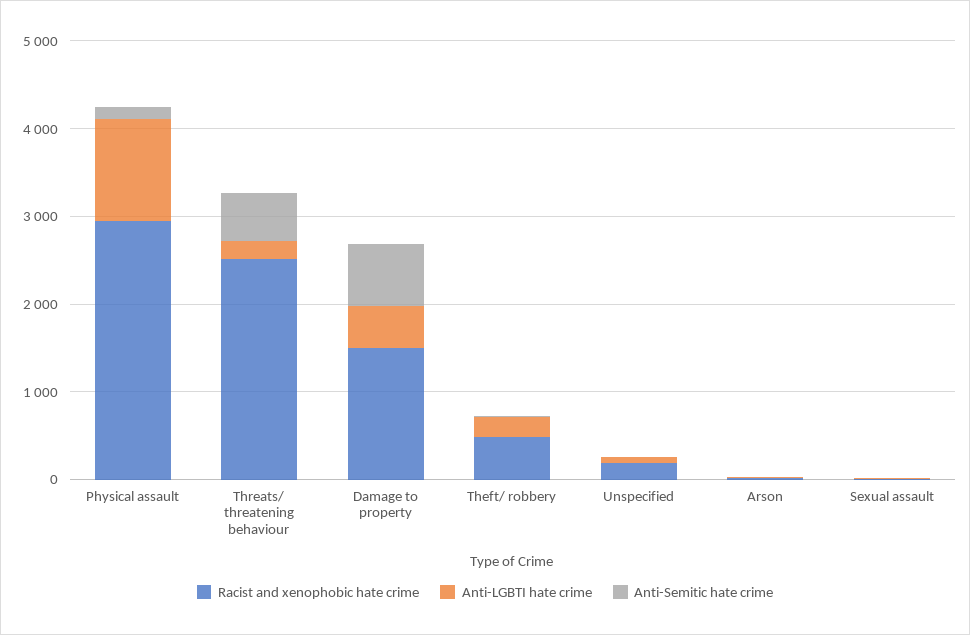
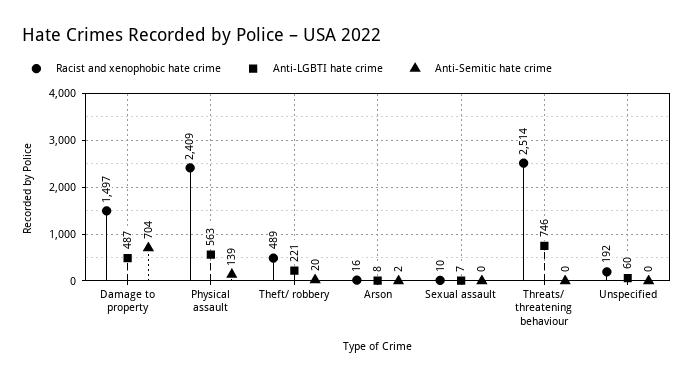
Racist and xenophobic hate crime, Physical assault: 3000 -> 2409
Anti-LGBTI hate crime, Physical assault: 1200 -> 563
Anti-LGBTI hate crime, Threats/ threatening behaviour: 200 -> 746
Anti-Semitic hate crime, Threats/ threatening behaviour: 600 -> 0

